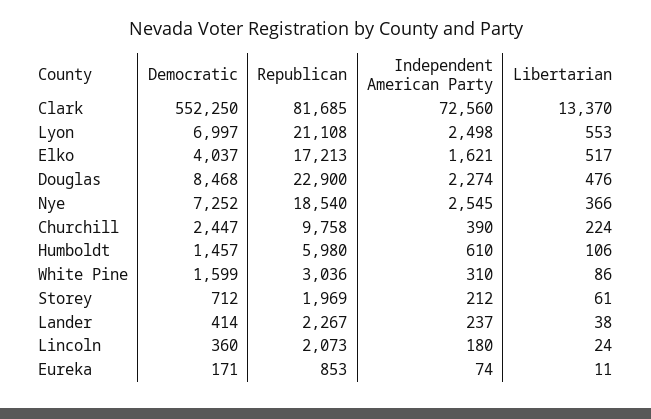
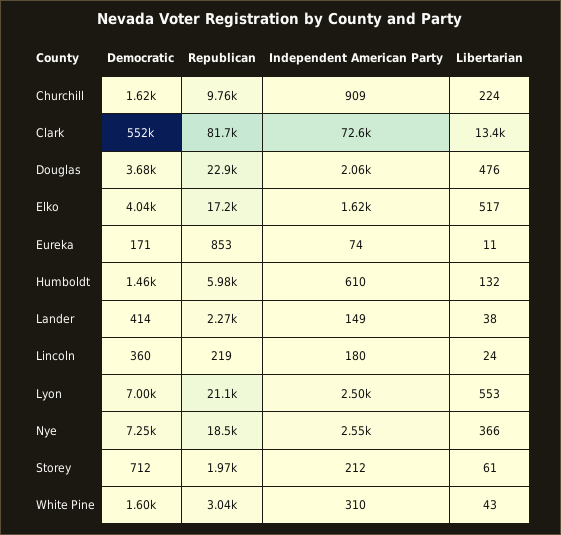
Democratic, Douglas: 8468 -> 3680
Independent American Party, Douglas: 2274 -> 2060
Democratic, Churchill: 2447 -> 1620
Independent American Party, Churchill: 390 -> 909
Libertarian, Humboldt: 106 -> 132
Libertarian, White Pine: 86 -> 43
Independent American Party, Lander: 237 -> 149
Republican, Lincoln: 2073 -> 219

